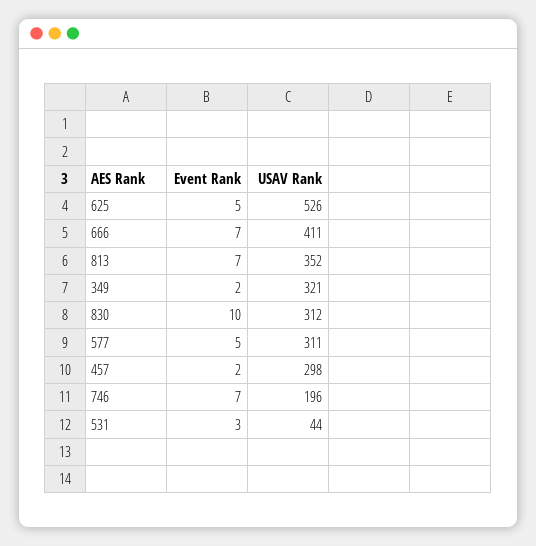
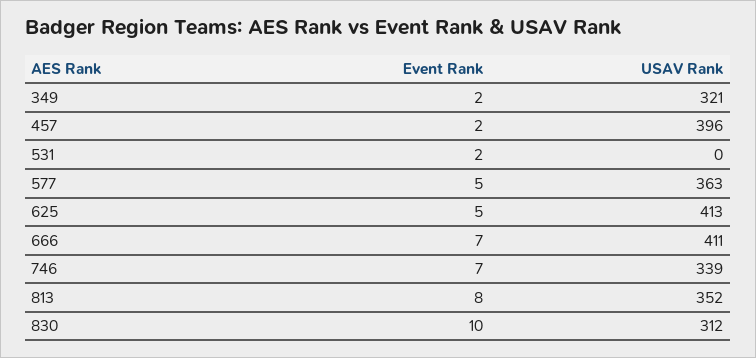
USAV Rank, 625: 526 -> 413
Event Rank, 813: 7 -> 8
USAV Rank, 577: 311 -> 363
USAV Rank, 457: 298 -> 396
USAV Rank, 746: 196 -> 339
Event Rank, 531: 3 -> 2
USAV Rank, 531: 44 -> 0

